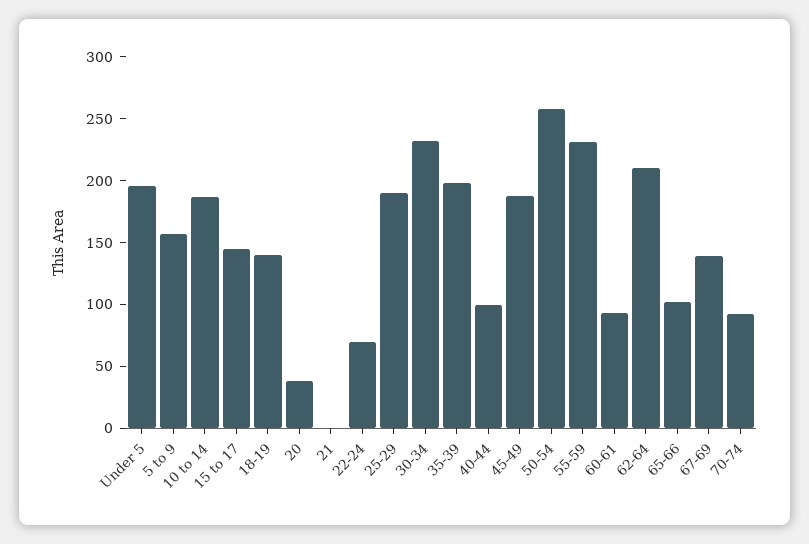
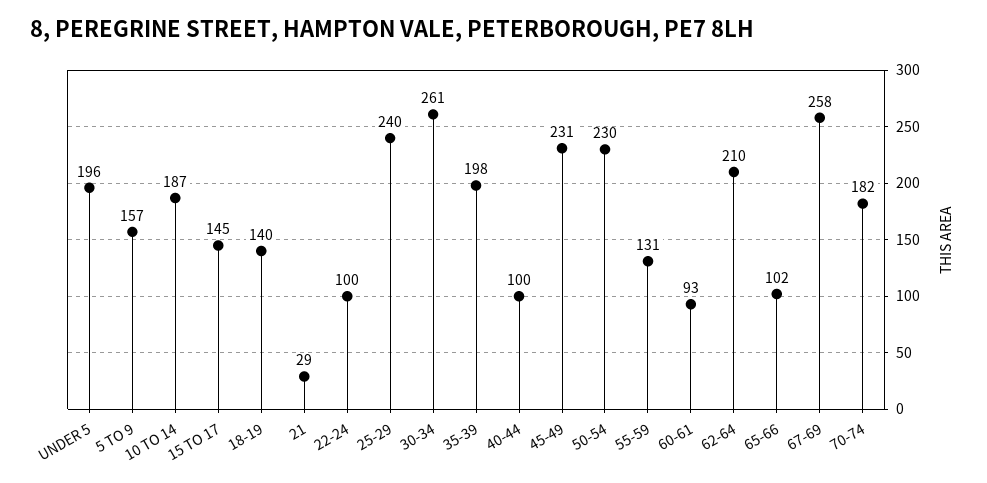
20: 40 -> none
21: 0 -> 29
22-24: 70 -> 100
25-29: 190 -> 240
30-34: 230 -> 261
45-49: 190 -> 231
50-54: 260 -> 230
55-59: 230 -> 131
67-69: 140 -> 258
70-74: 90 -> 182

